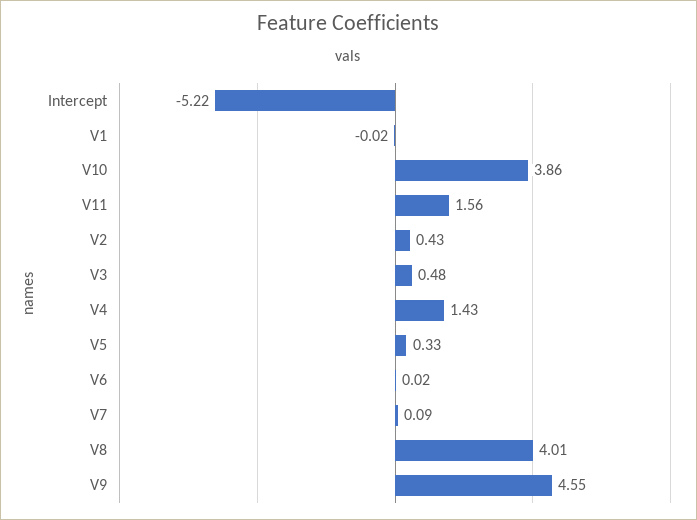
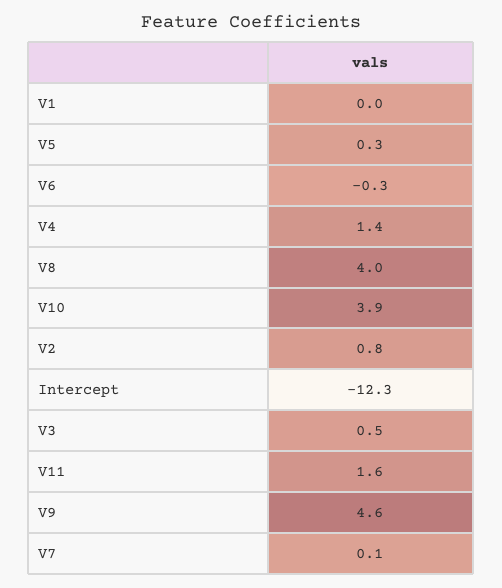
Intercept: -5.22 -> -12.3
V2: 0.43 -> 0.8
V6: 0.02 -> -0.3

